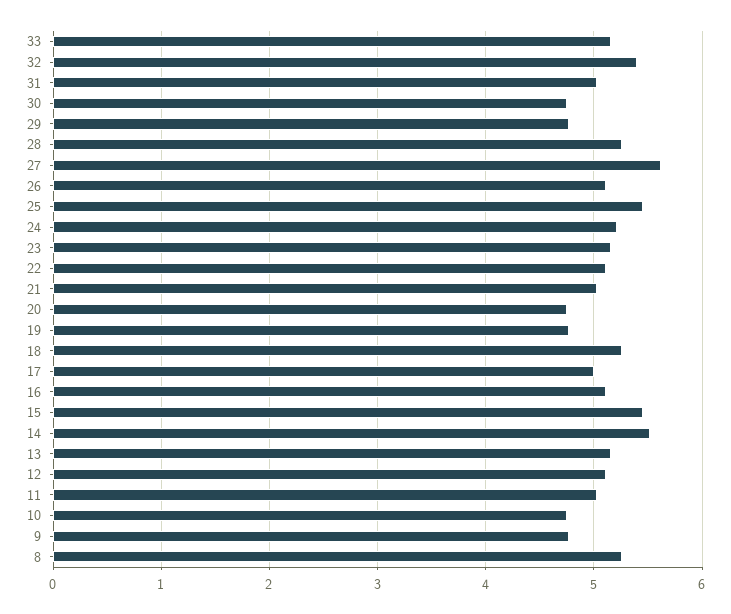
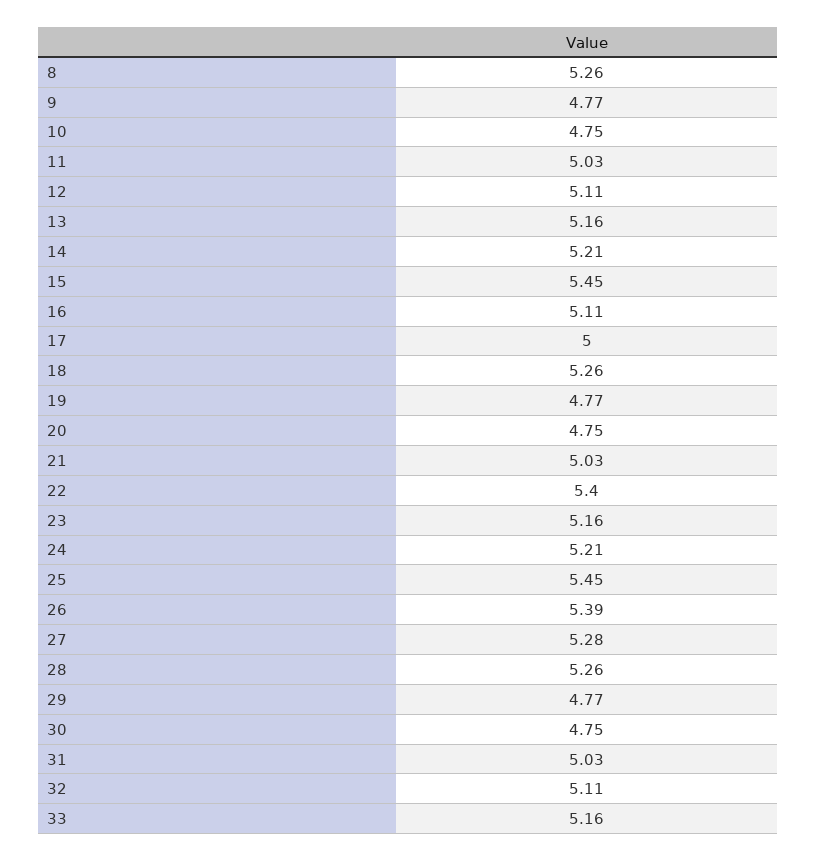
32: 5.4 -> 5.11
27: 5.6 -> 5.28
26: 5.1 -> 5.39
22: 5.1 -> 5.4
14: 5.5 -> 5.21

